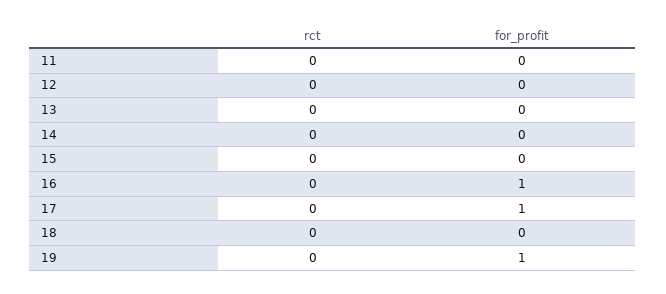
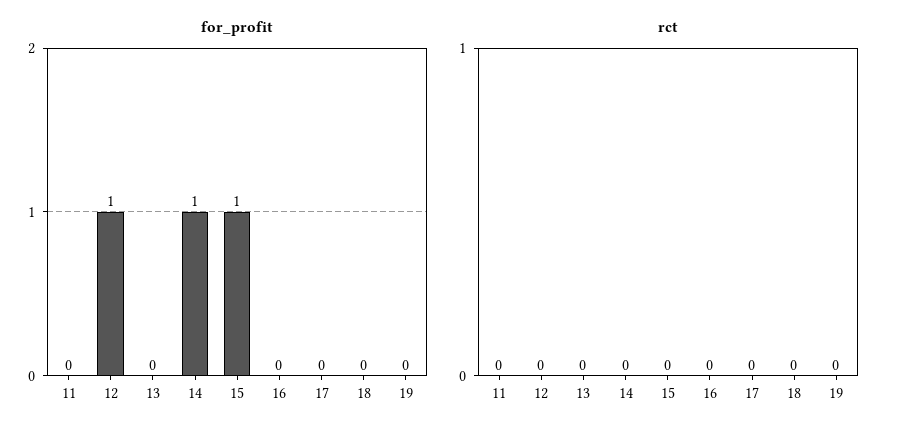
for_profit, 12: 0 -> 1
for_profit, 14: 0 -> 1
for_profit, 15: 0 -> 1
for_profit, 16: 1 -> 0
for_profit, 17: 1 -> 0
for_profit, 19: 1 -> 0

